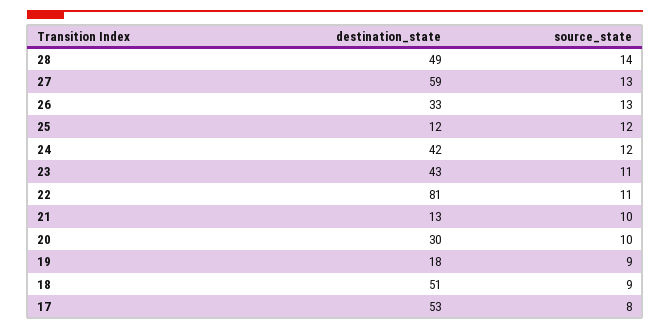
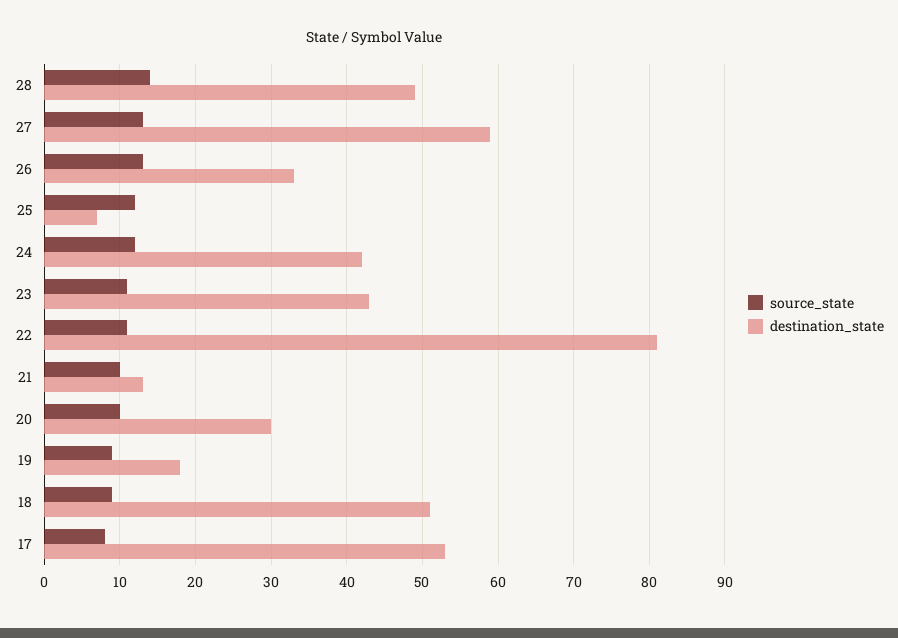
destination_state, 25: 12 -> 7

